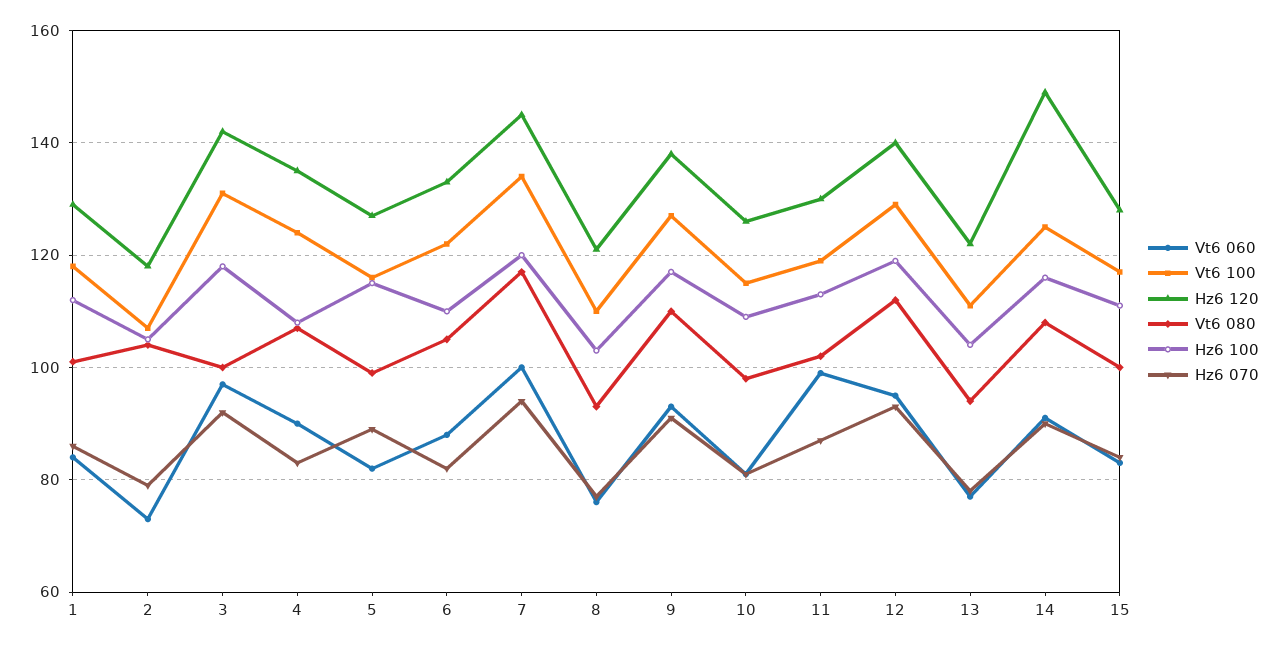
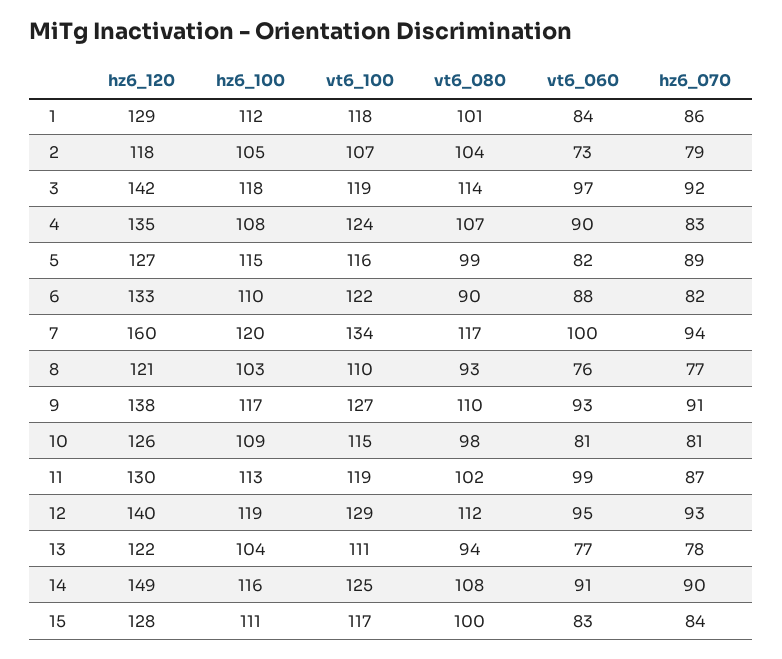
Vt6 100, 3: 130 -> 119
Vt6 080, 3: 100 -> 114
Vt6 080, 6: 105 -> 90
Hz6 120, 7: 145 -> 160

